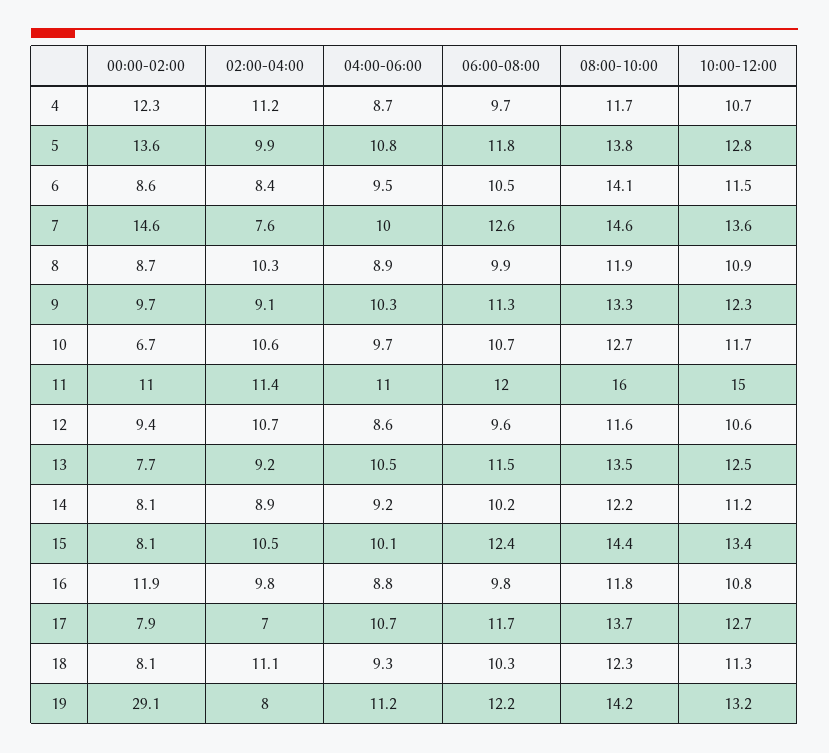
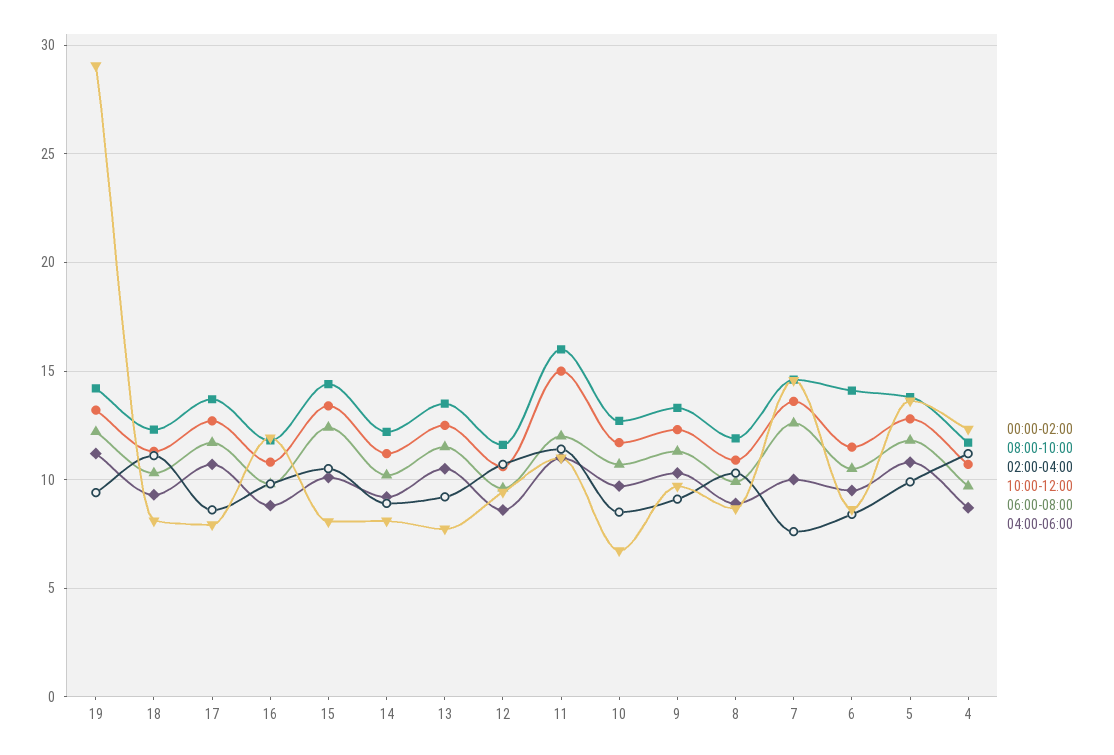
02:00-04:00, 10: 10.6 -> 8.5
02:00-04:00, 17: 7 -> 8.5
02:00-04:00, 19: 8 -> 9.5

